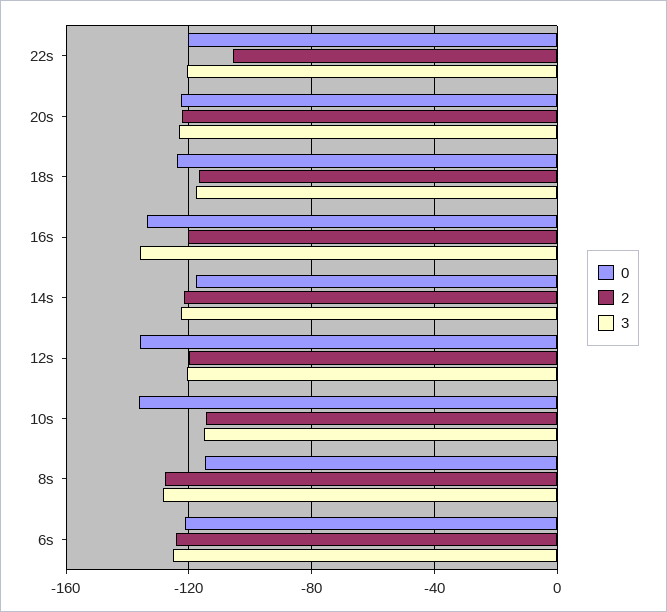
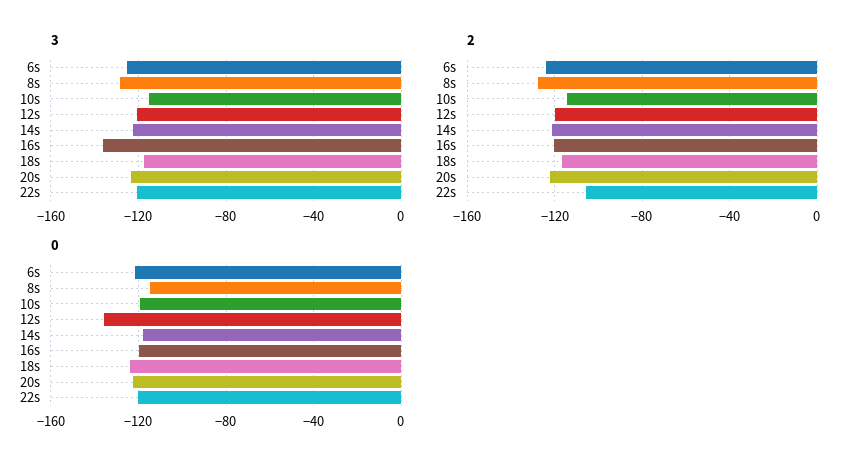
0, 16s: -135 -> -120
0, 10s: -135 -> -120

